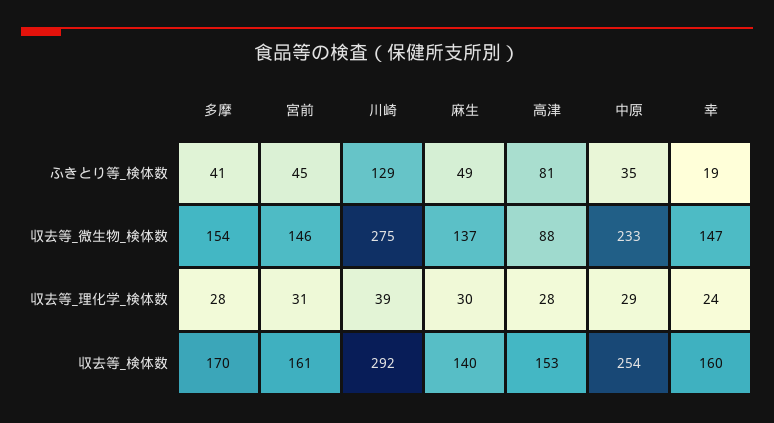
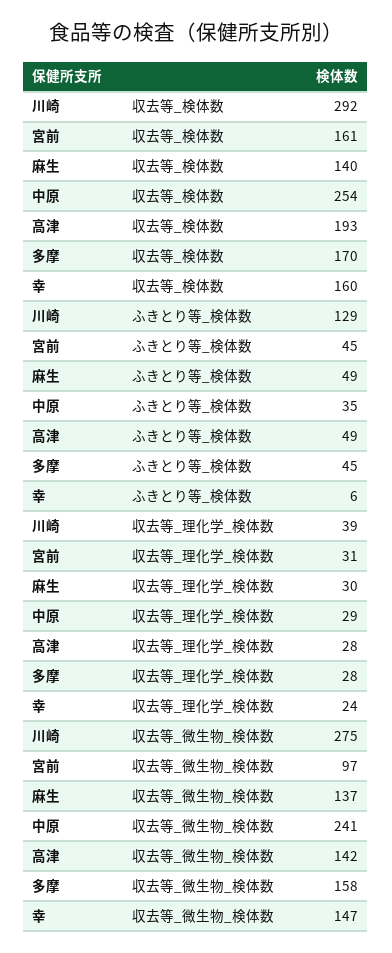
多摩, ふきとり等_検体数: 41 -> 45
高津, ふきとり等_検体数: 81 -> 49
幸, ふきとり等_検体数: 19 -> 6
多摩, 収去等_微生物_検体数: 154 -> 158
宮前, 収去等_微生物_検体数: 146 -> 97
高津, 収去等_微生物_検体数: 88 -> 142
中原, 収去等_微生物_検体数: 233 -> 241
高津, 収去等_検体数: 153 -> 193

